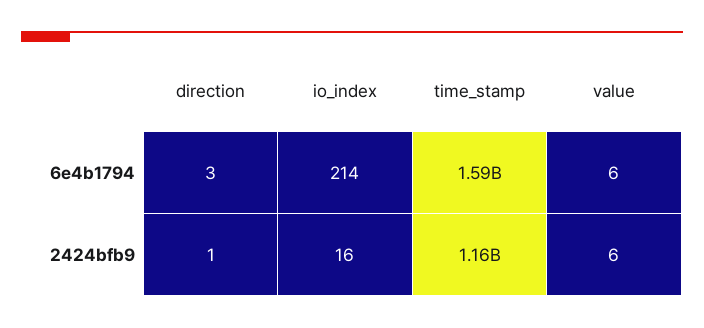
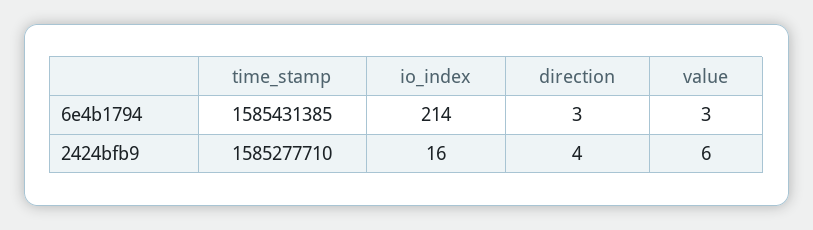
value, 6e4b1794: 6 -> 3
direction, 2424bfb9: 1 -> 4
time_stamp, 2424bfb9: 1160000000 -> 1585277710

